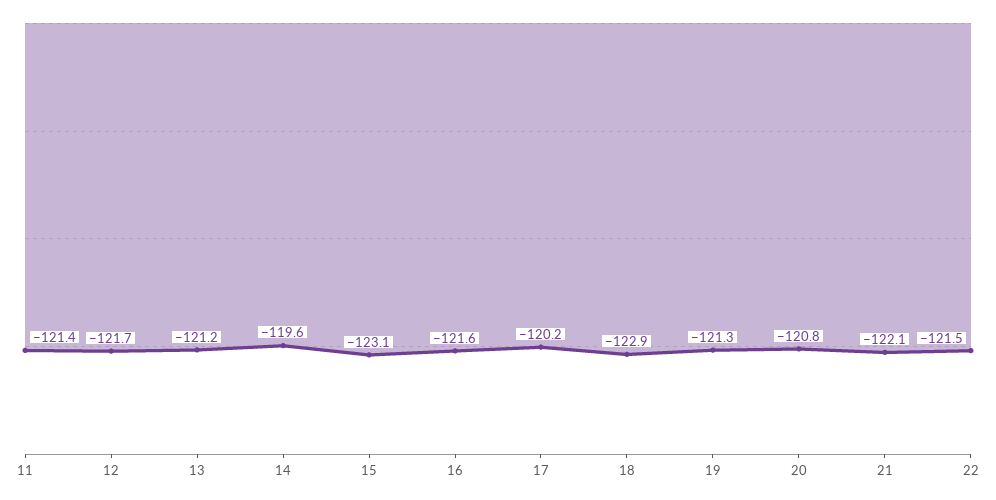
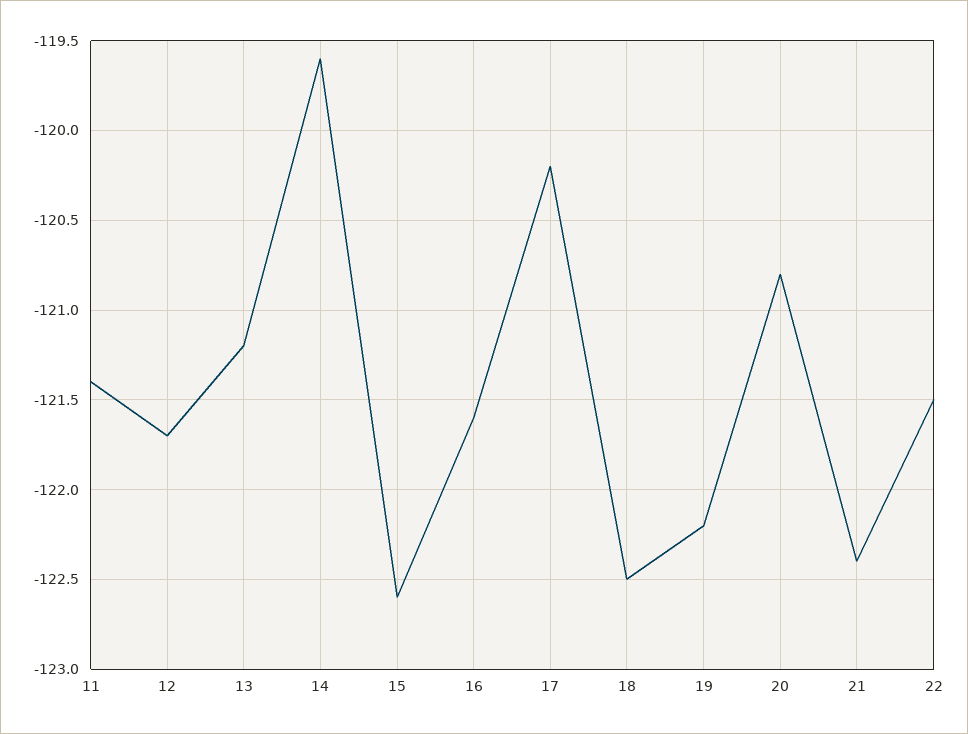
15: -123.1 -> -122.6
18: -122.9 -> -122.5
19: -121.3 -> -122.2
21: -122.1 -> -122.4

